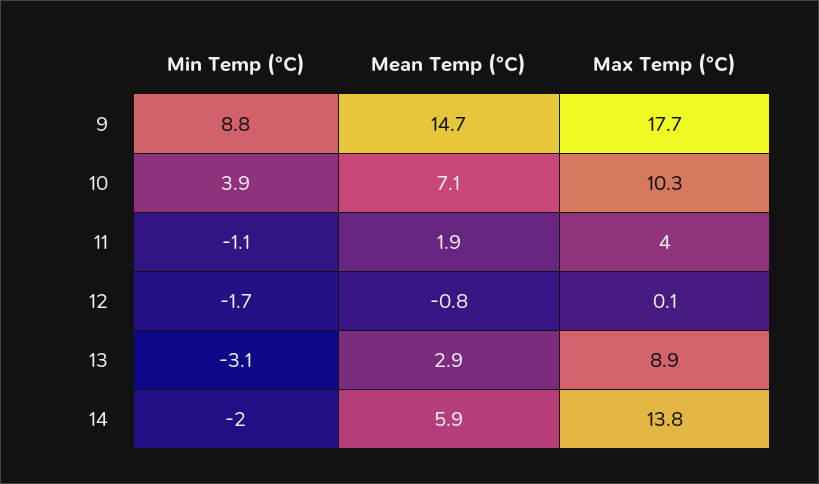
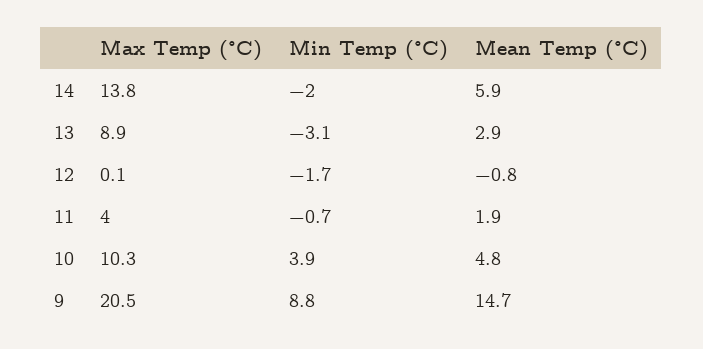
Max Temp (°C), 9: 17.7 -> 20.5
Mean Temp (°C), 10: 7.1 -> 4.8
Min Temp (°C), 11: -1.1 -> -0.7

